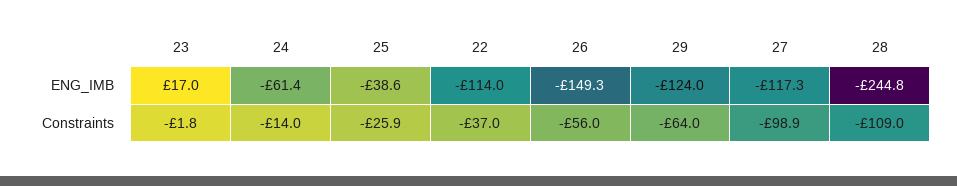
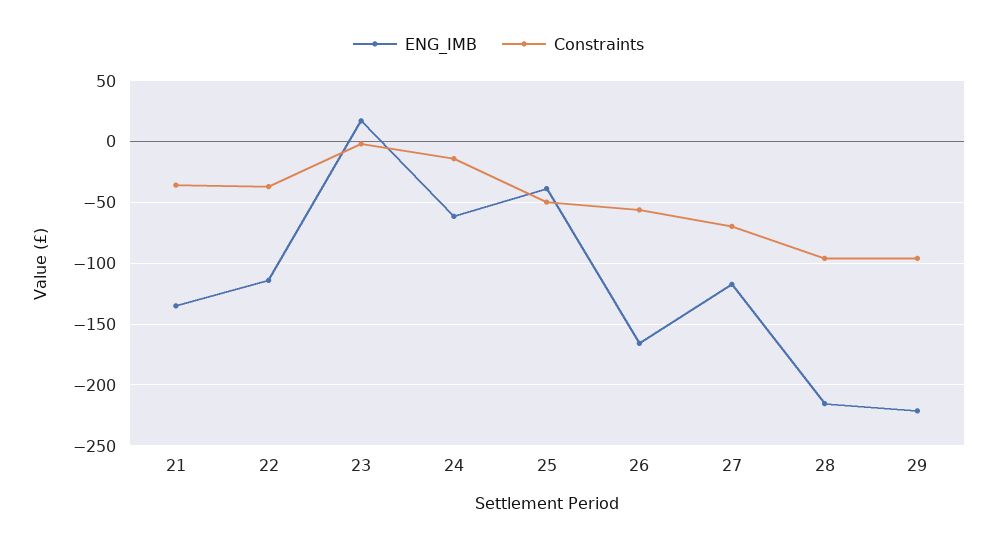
ENG_IMB, 26: -149.3 -> -165
ENG_IMB, 29: -124 -> -220
ENG_IMB, 28: -244.8 -> -215
Constraints, 25: -25.9 -> -50
Constraints, 29: -64 -> -95
Constraints, 27: -98.9 -> -70
Constraints, 28: -109 -> -95
ENG_IMB, 21: none -> -135
Constraints, 21: none -> -35

